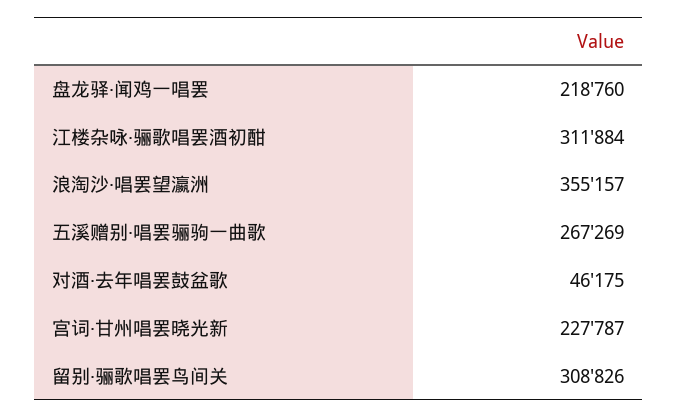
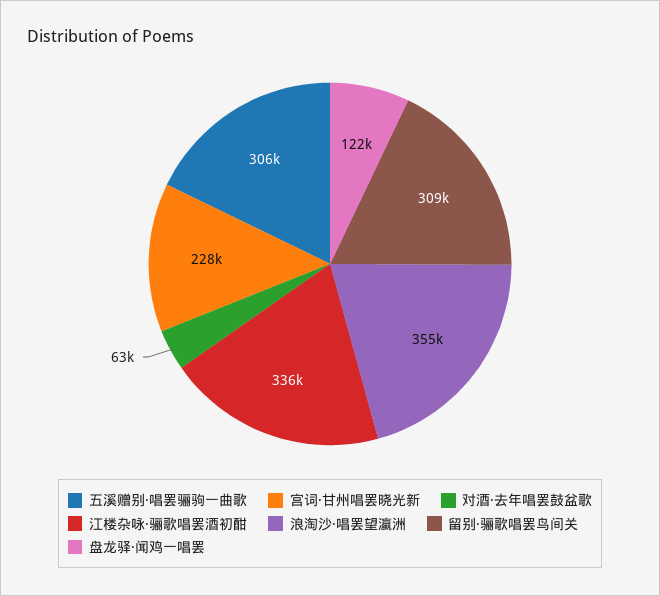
盘龙驿·闻鸡一唱罢: 218760 -> 122000
江楼杂咏·骊歌唱罢酒初酣: 311884 -> 336000
五溪赠别·唱罢骊驹一曲歌: 267269 -> 306000
对酒·去年唱罢鼓盆歌: 46175 -> 63000

